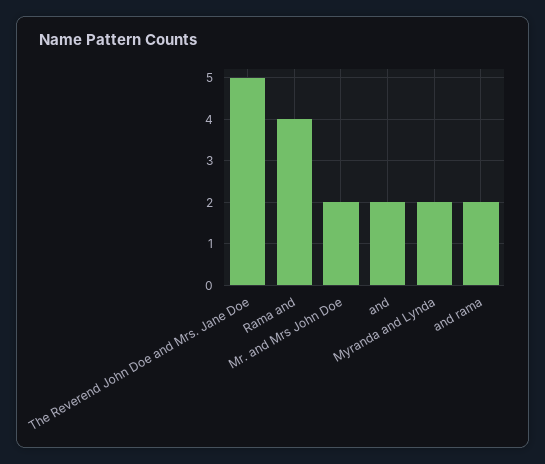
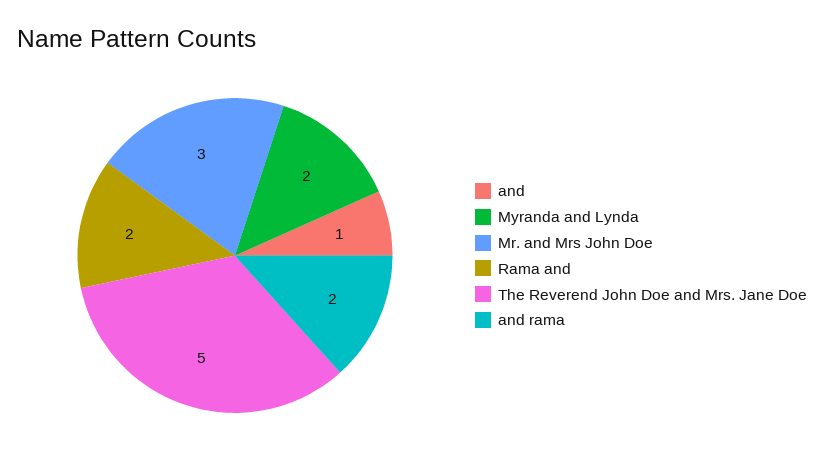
Rama and: 4 -> 2
Mr. and Mrs John Doe: 2 -> 3
and: 2 -> 1

